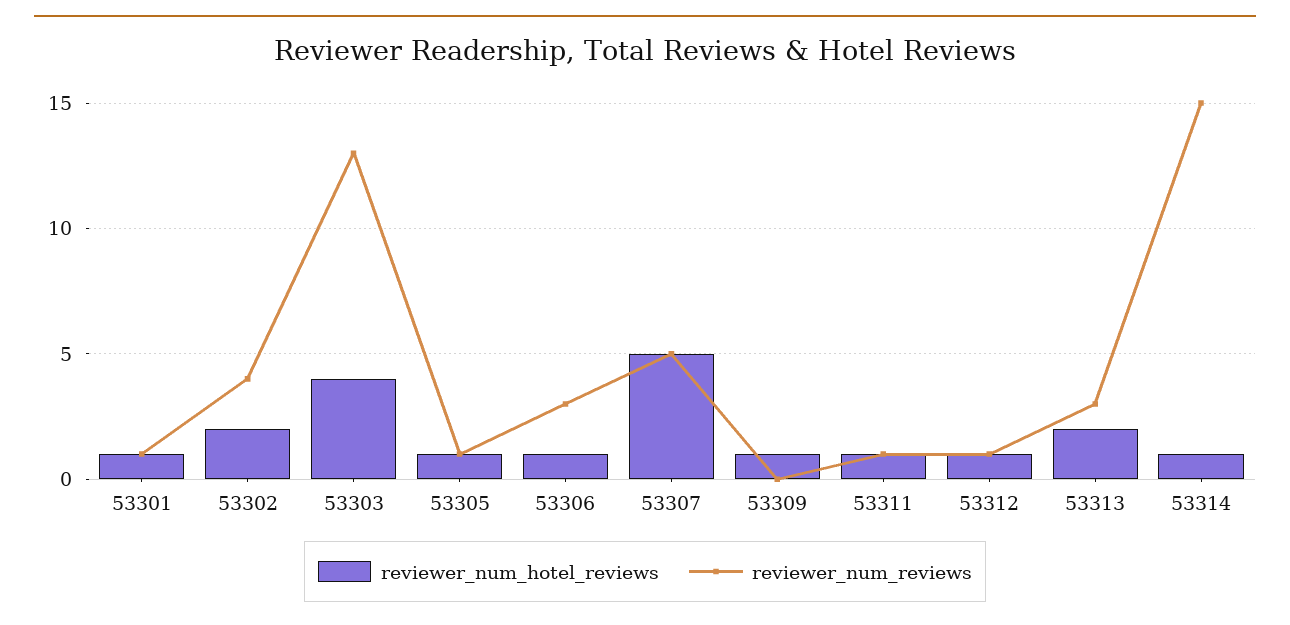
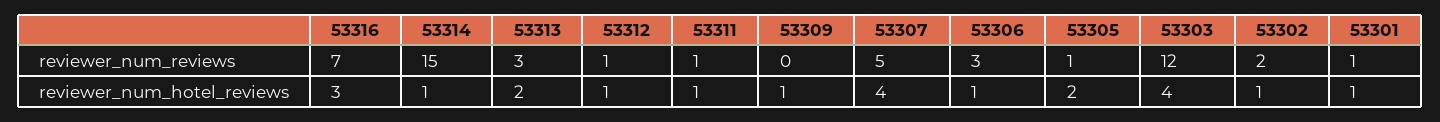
reviewer_num_hotel_reviews, 53302: 2 -> 1
reviewer_num_reviews, 53302: 4 -> 2
reviewer_num_reviews, 53303: 13 -> 12
reviewer_num_hotel_reviews, 53305: 1 -> 2
reviewer_num_hotel_reviews, 53307: 5 -> 4
reviewer_num_reviews, 53316: none -> 7
reviewer_num_hotel_reviews, 53316: none -> 3

